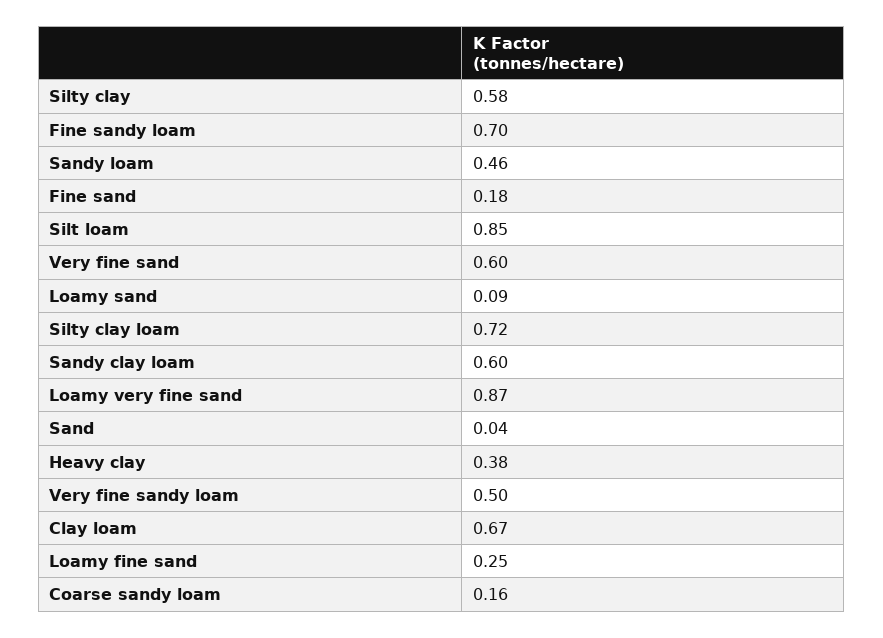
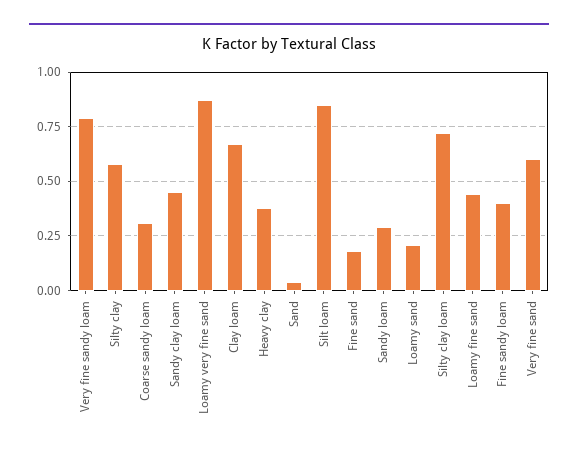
Fine sandy loam: 0.7 -> 0.4
Sandy loam: 0.46 -> 0.3
Loamy sand: 0.09 -> 0.2
Sandy clay loam: 0.6 -> 0.45
Very fine sandy loam: 0.5 -> 0.8
Loamy fine sand: 0.25 -> 0.45
Coarse sandy loam: 0.16 -> 0.3

